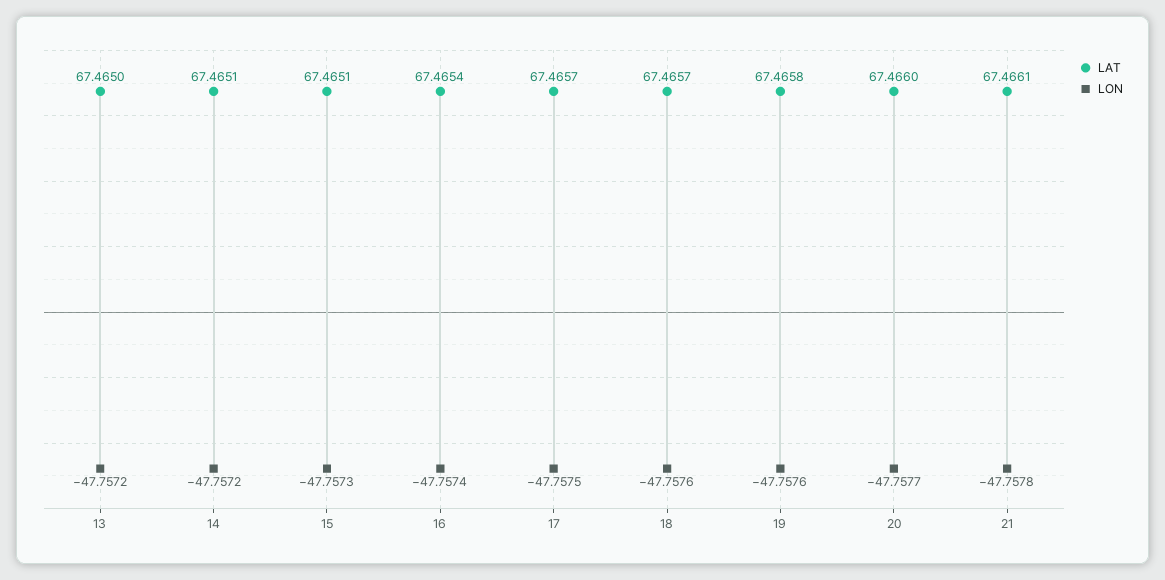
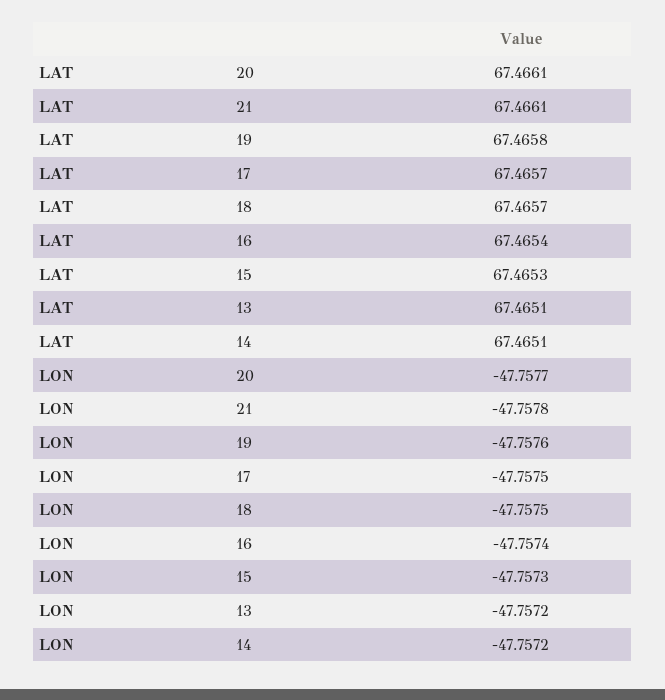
LAT, 13: 67.465 -> 67.4651
LAT, 15: 67.4651 -> 67.4653
LON, 18: -47.7576 -> -47.7575
LAT, 20: 67.466 -> 67.4661

